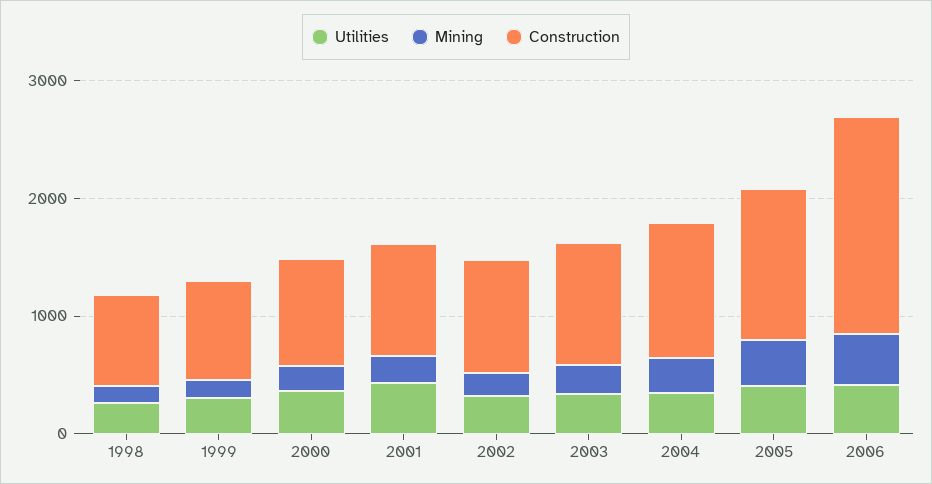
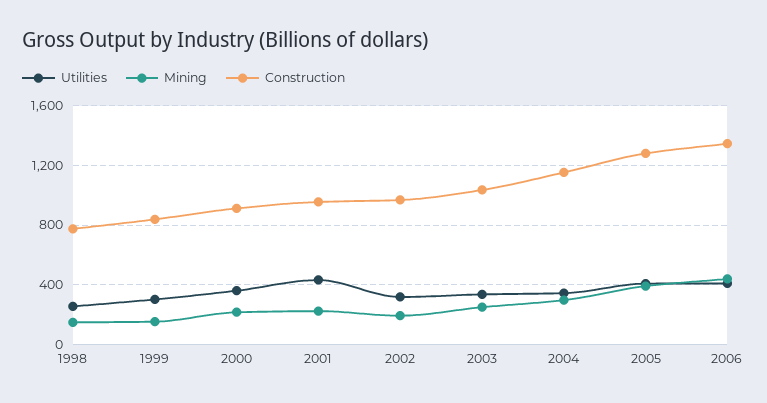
Construction, 2006: 1800 -> 1350

